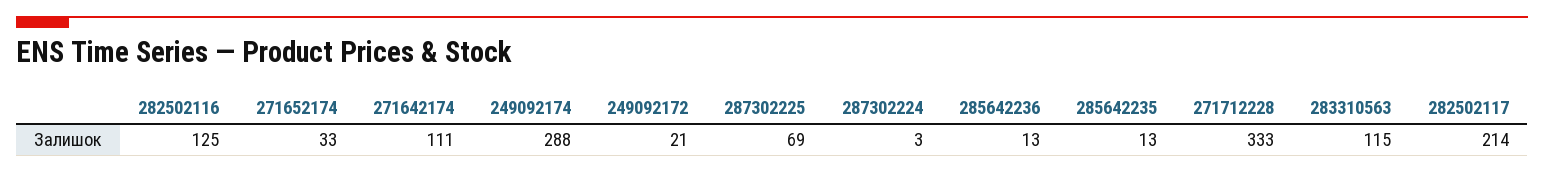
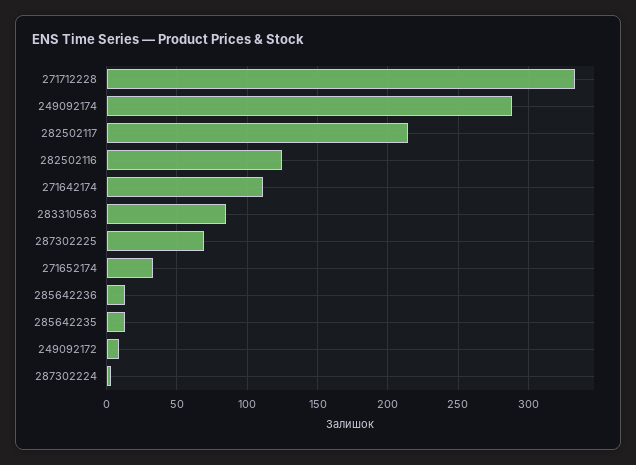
249092172: 21 -> 10
283310563: 115 -> 85

